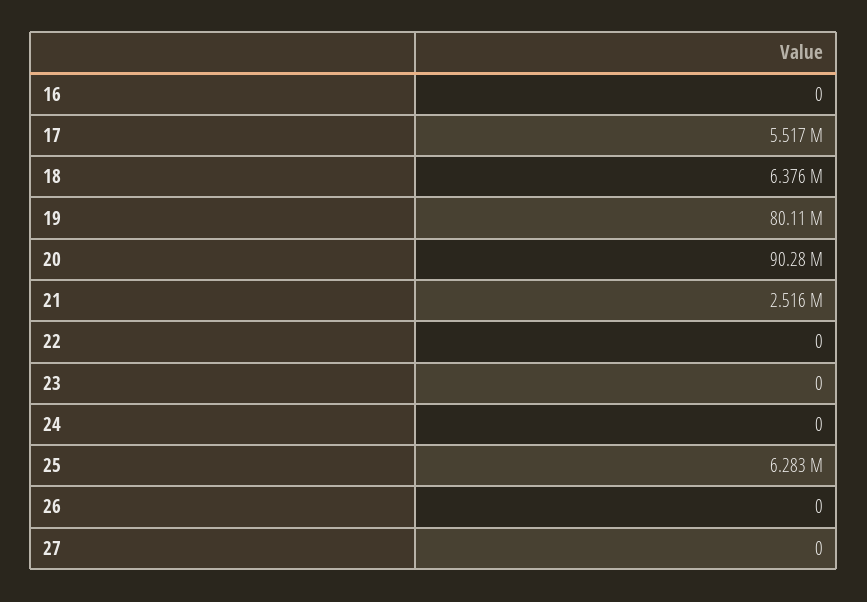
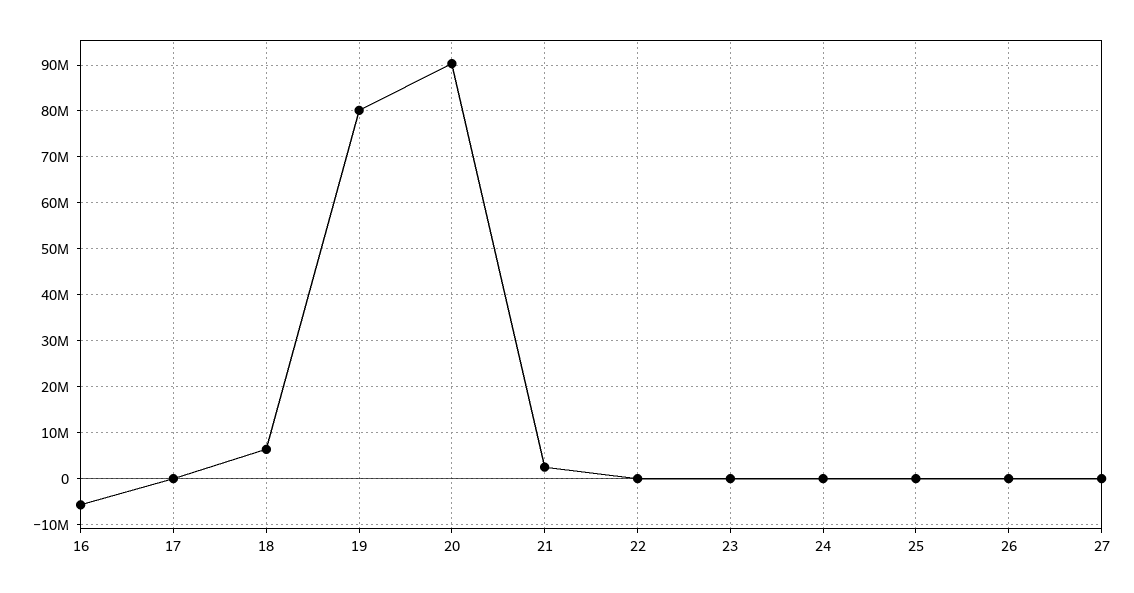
16: 0 -> -6000000
17: 5517000 -> 0
25: 6283000 -> 0

